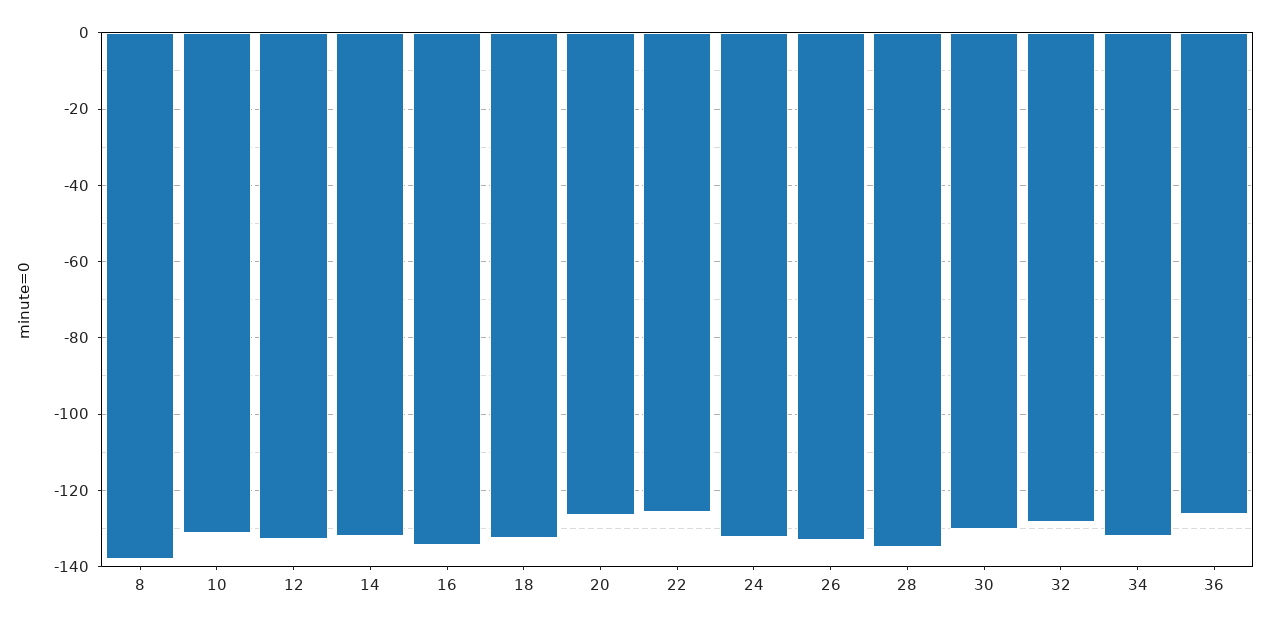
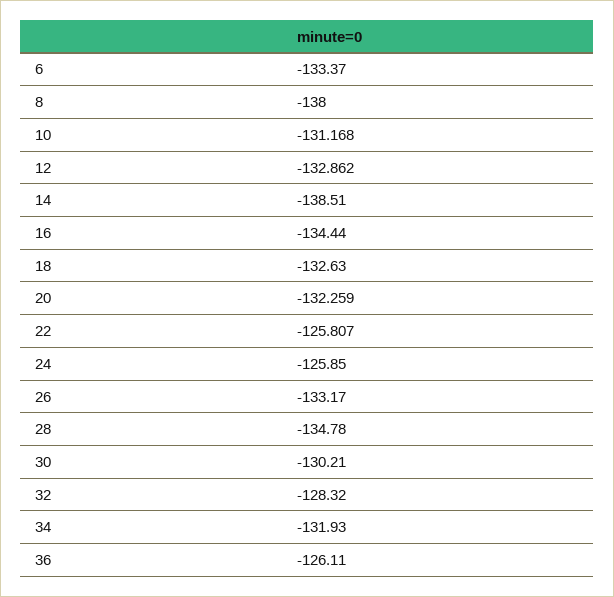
14: -132 -> -138.51
20: -126 -> -132.259
24: -132 -> -125.85
6: none -> -133.37

